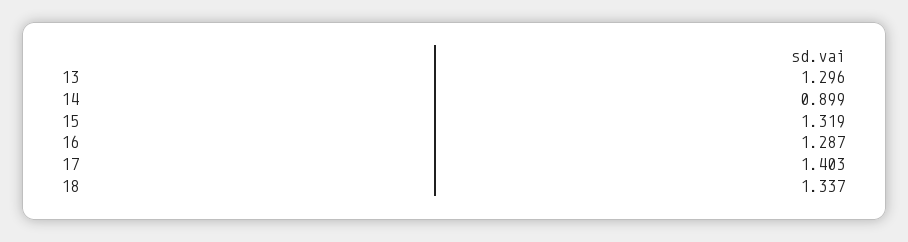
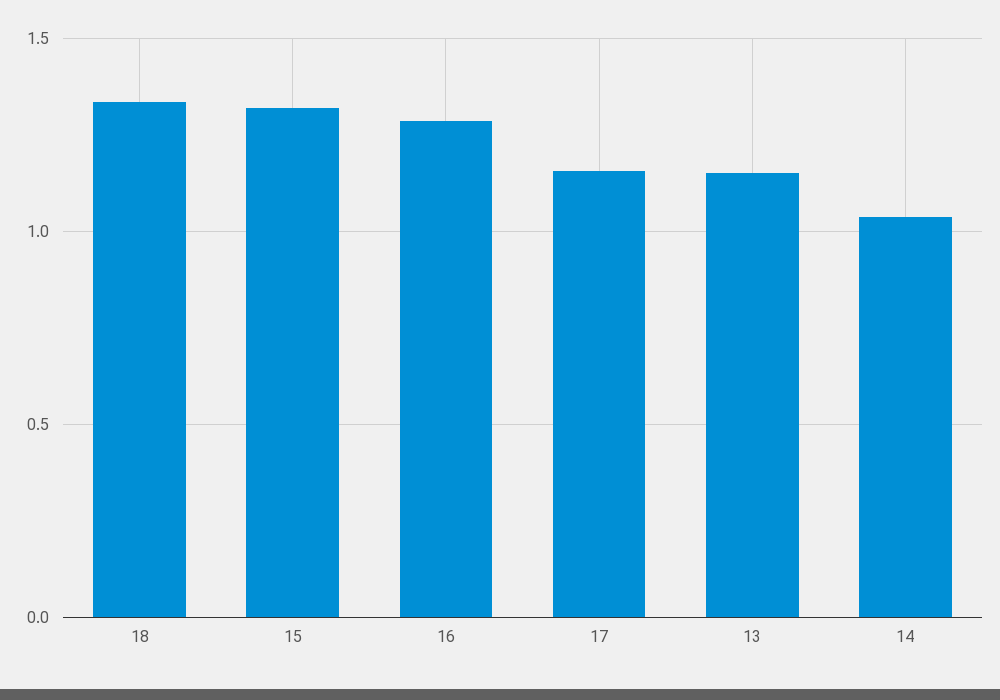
13: 1.296 -> 1.15
14: 0.899 -> 1.05
17: 1.403 -> 1.15

